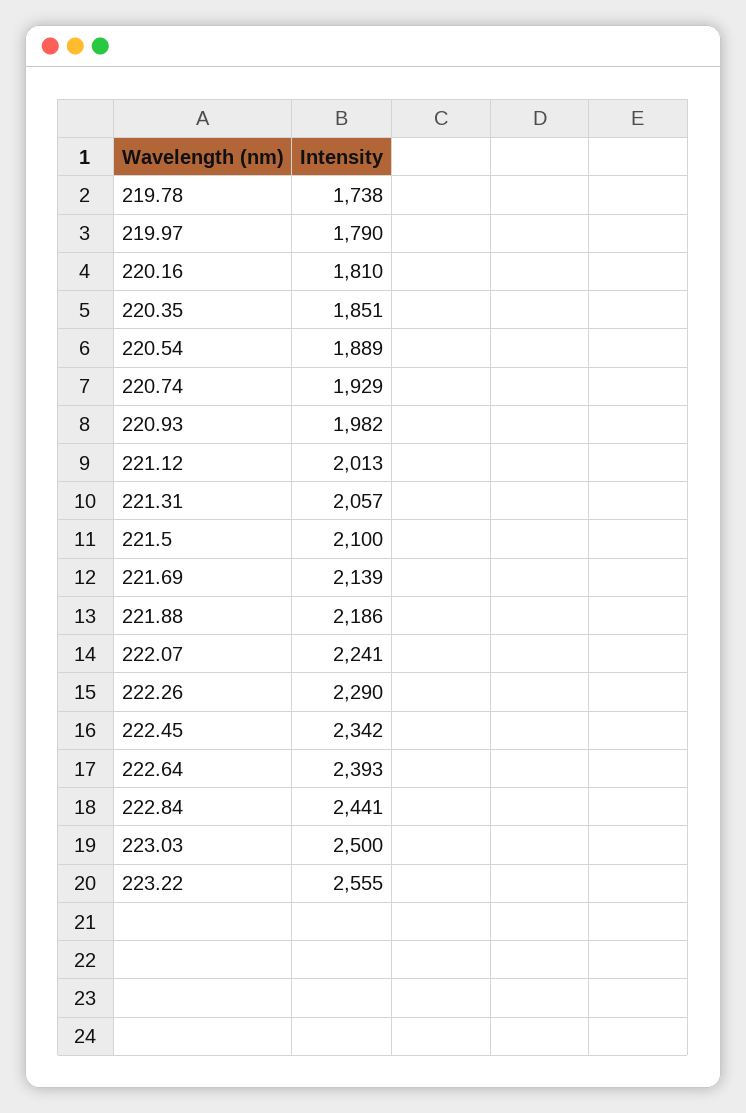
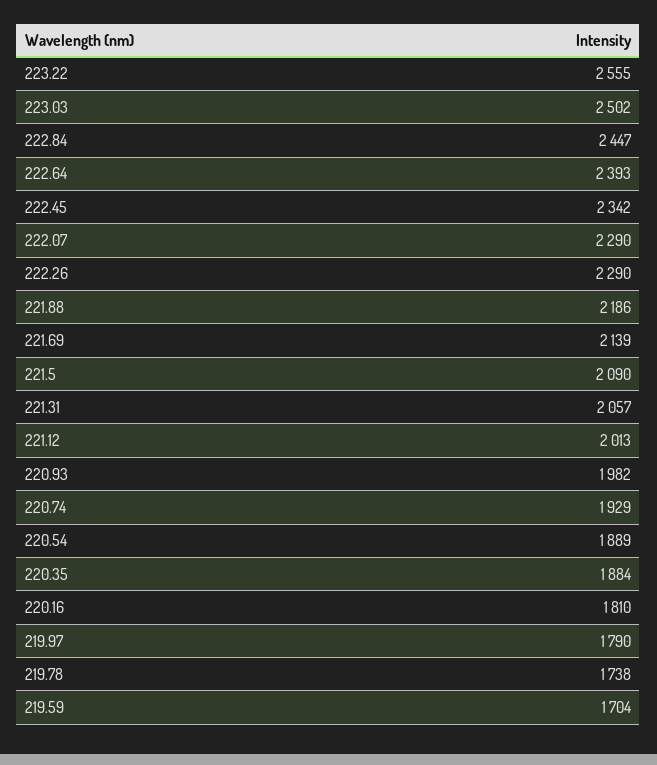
220.35: 1851 -> 1884
221.5: 2100 -> 2090
222.07: 2241 -> 2290
222.84: 2441 -> 2447
223.03: 2500 -> 2502
219.59: none -> 1704

